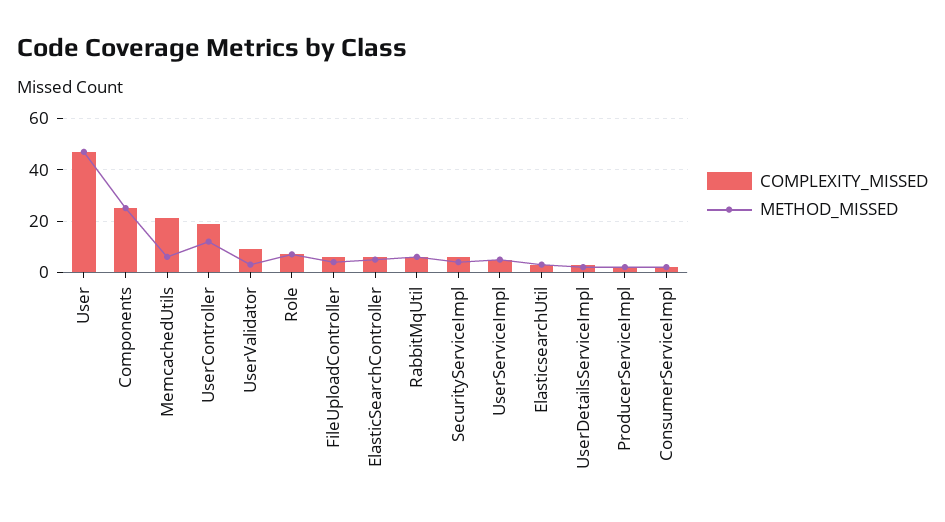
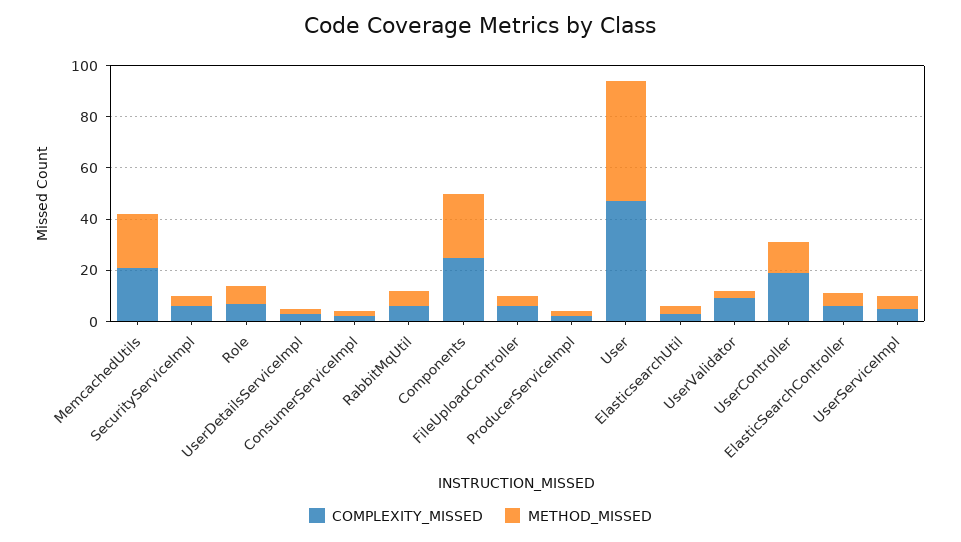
METHOD_MISSED, MemcachedUtils: 5 -> 20

